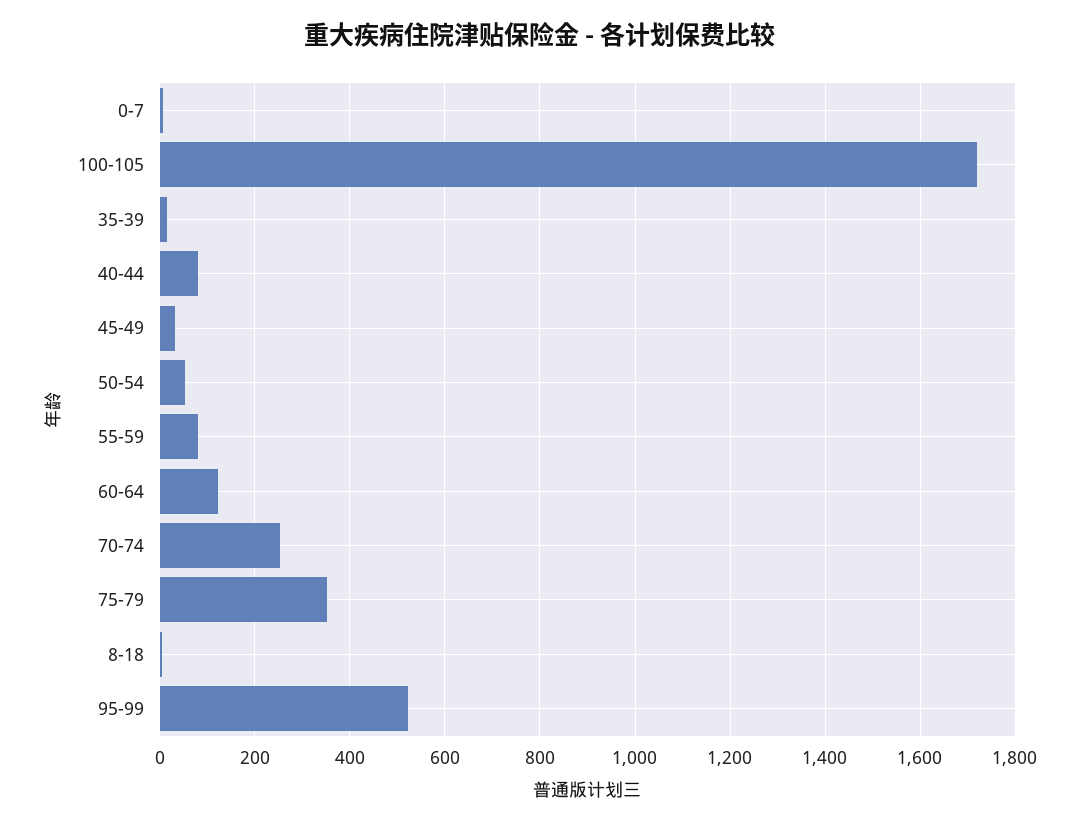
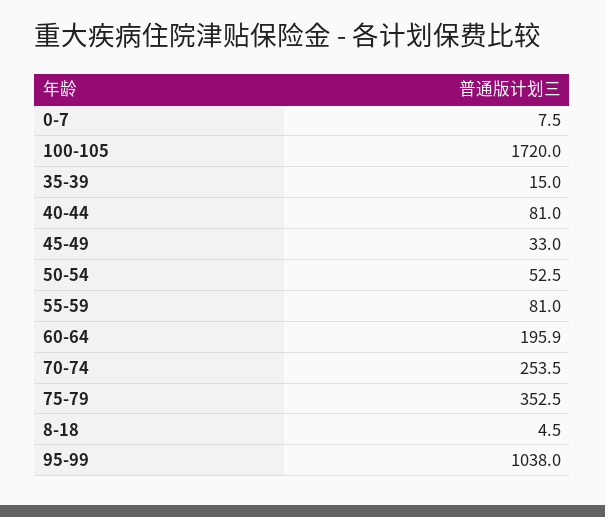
60-64: 120 -> 195.9
95-99: 520 -> 1038

